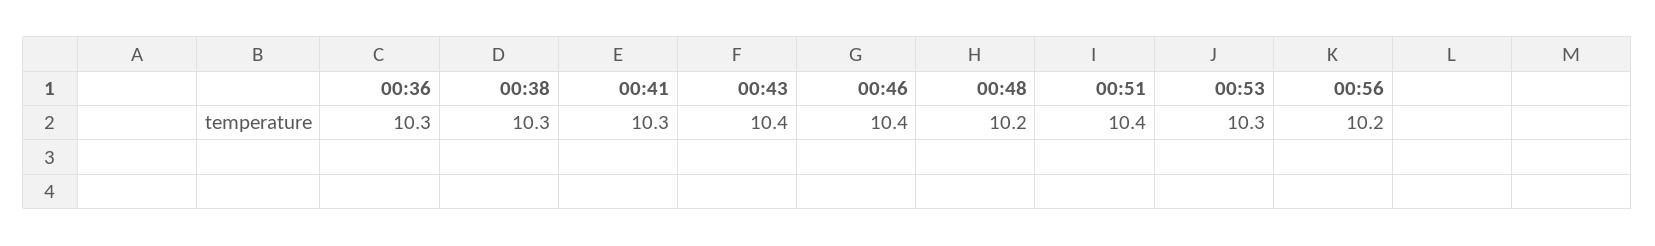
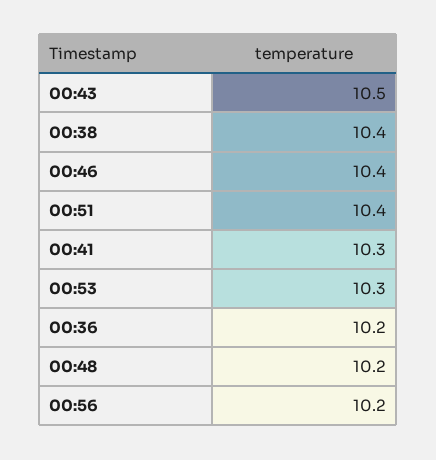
00:36: 10.3 -> 10.2
00:38: 10.3 -> 10.4
00:43: 10.4 -> 10.5

